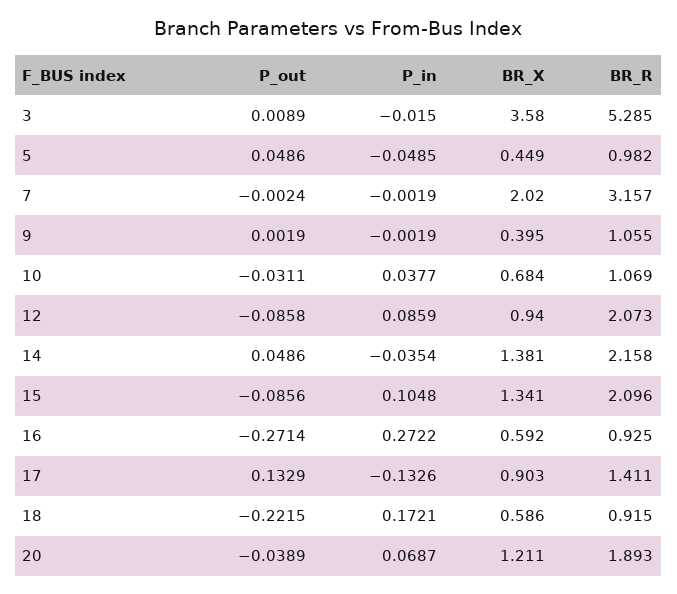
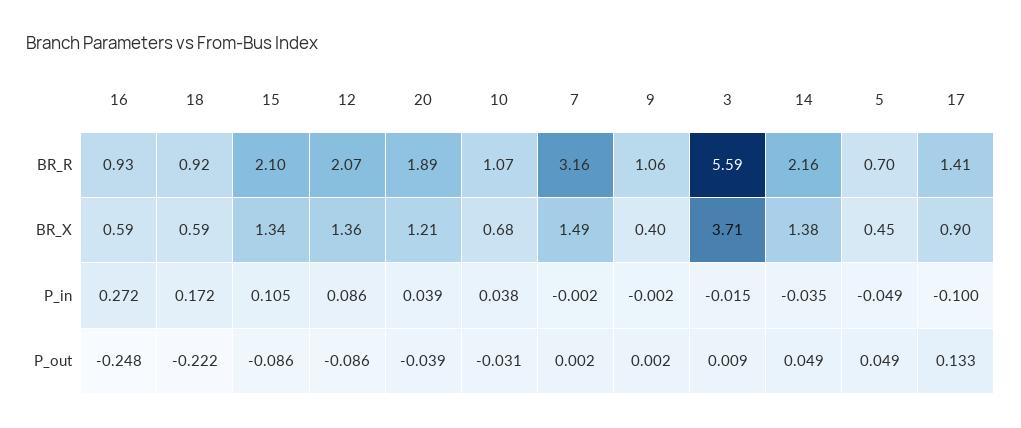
BR_X, 3: 3.58 -> 3.71
BR_R, 3: 5.285 -> 5.59
BR_R, 5: 0.982 -> 0.7
P_out, 7: -0.0024 -> 0.002
BR_X, 7: 2.02 -> 1.49
BR_X, 12: 0.94 -> 1.36
P_out, 16: -0.2714 -> -0.248
P_in, 17: -0.1326 -> -0.1
P_in, 20: 0.0687 -> 0.039

